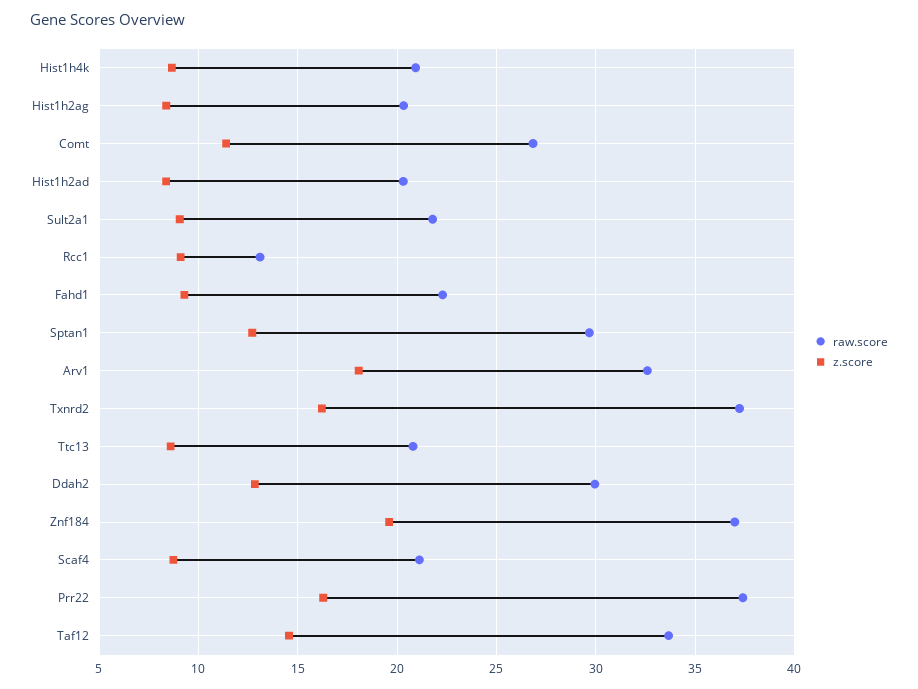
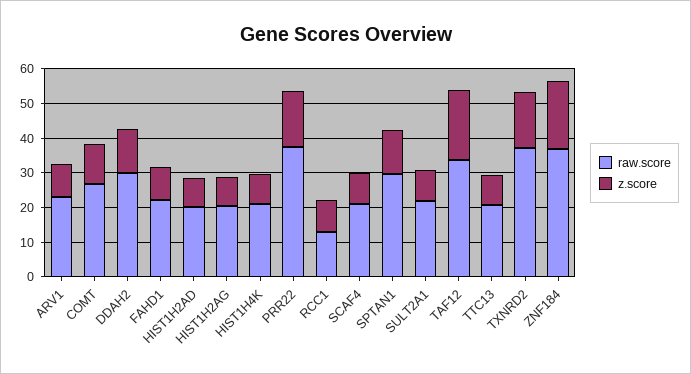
raw.score, Arv1: 32.5 -> 22.5
z.score, Arv1: 18 -> 10
z.score, Taf12: 14.5 -> 20

